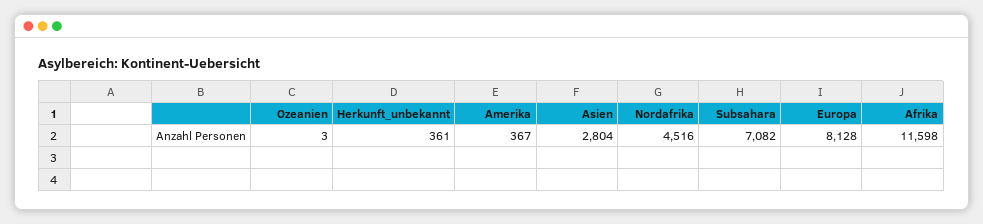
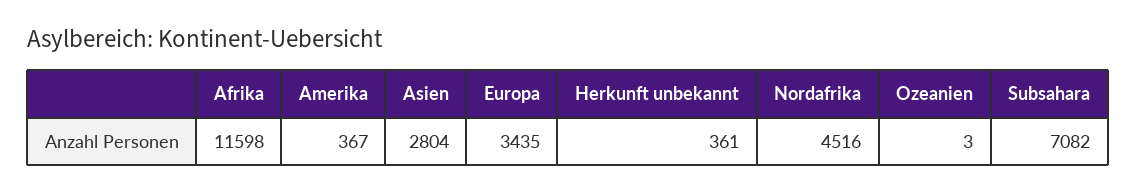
Europa: 8128 -> 3435

